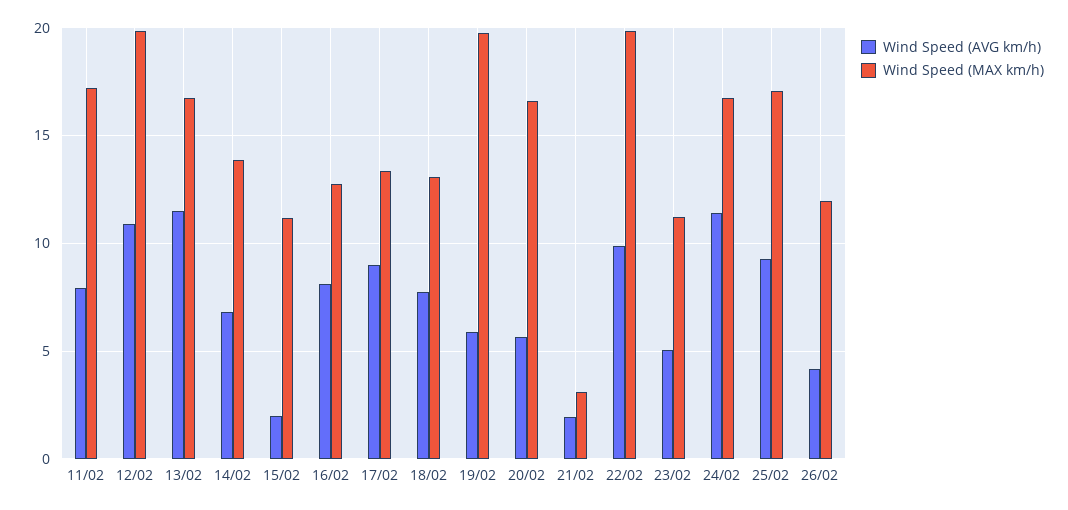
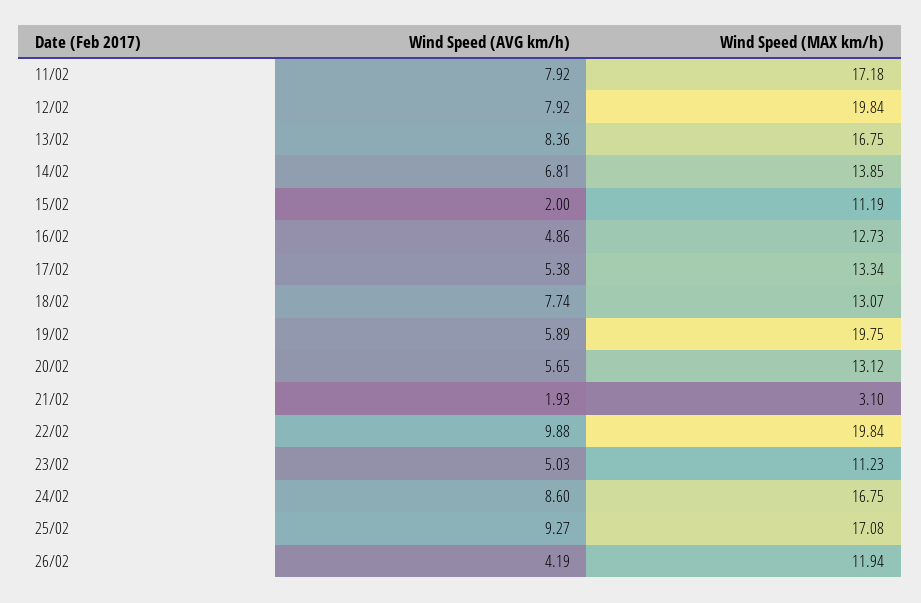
Wind Speed (AVG km/h), 12/02: 11 -> 7.92
Wind Speed (AVG km/h), 13/02: 11.5 -> 8.36
Wind Speed (AVG km/h), 16/02: 8 -> 4.86
Wind Speed (AVG km/h), 17/02: 9 -> 5.38
Wind Speed (MAX km/h), 20/02: 16.5 -> 13.12
Wind Speed (AVG km/h), 24/02: 11.5 -> 8.6

